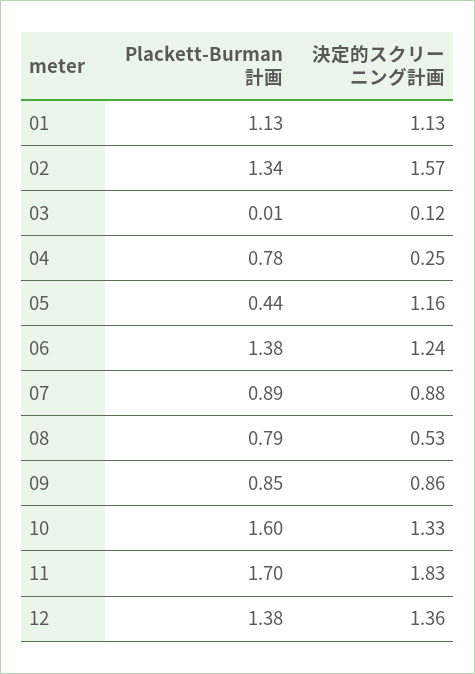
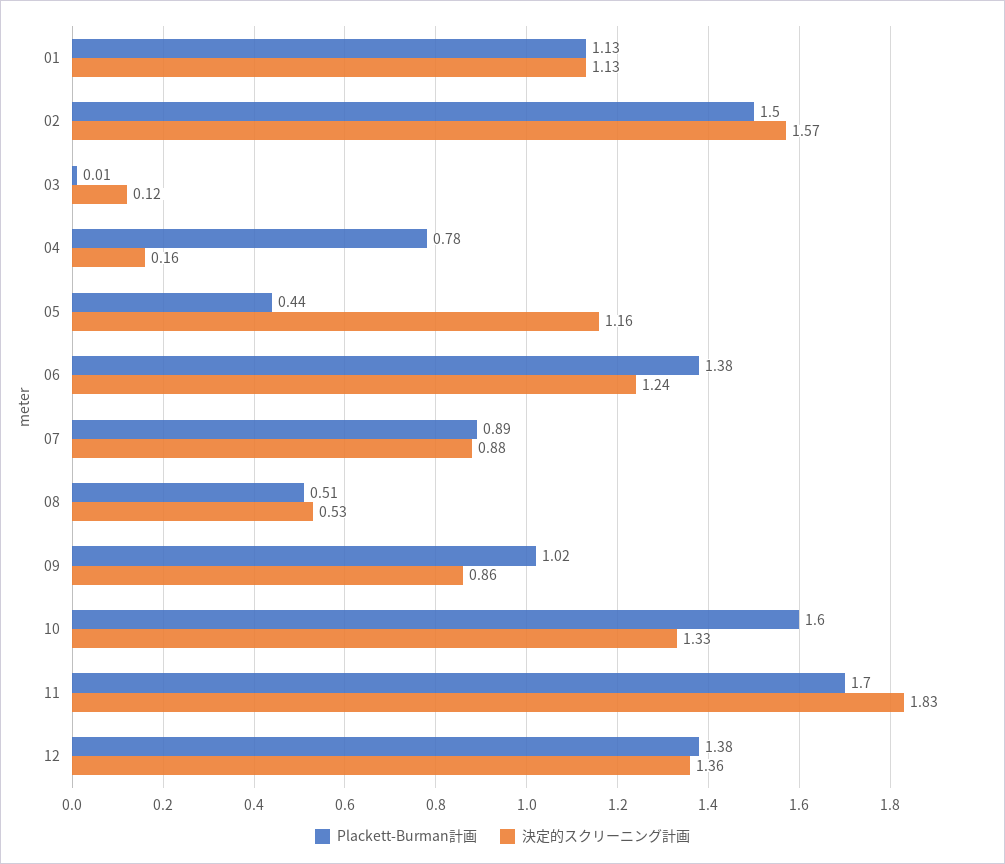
Plackett-Burman計画, 02: 1.34 -> 1.5
決定的スクリーニング計画, 04: 0.25 -> 0.16
Plackett-Burman計画, 08: 0.79 -> 0.51
Plackett-Burman計画, 09: 0.85 -> 1.02

